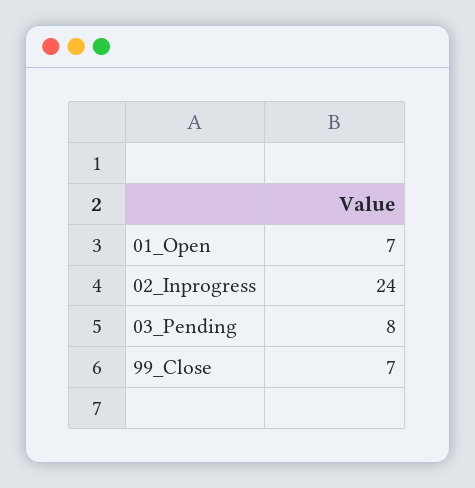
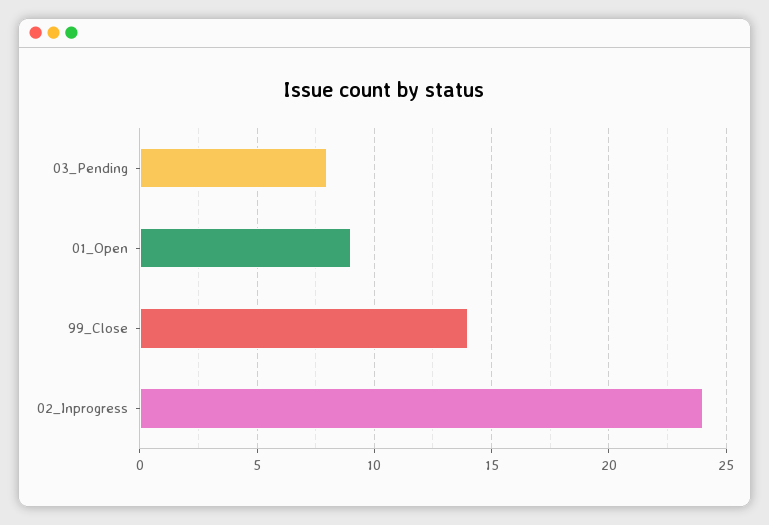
01_Open: 7 -> 9
99_Close: 7 -> 14

